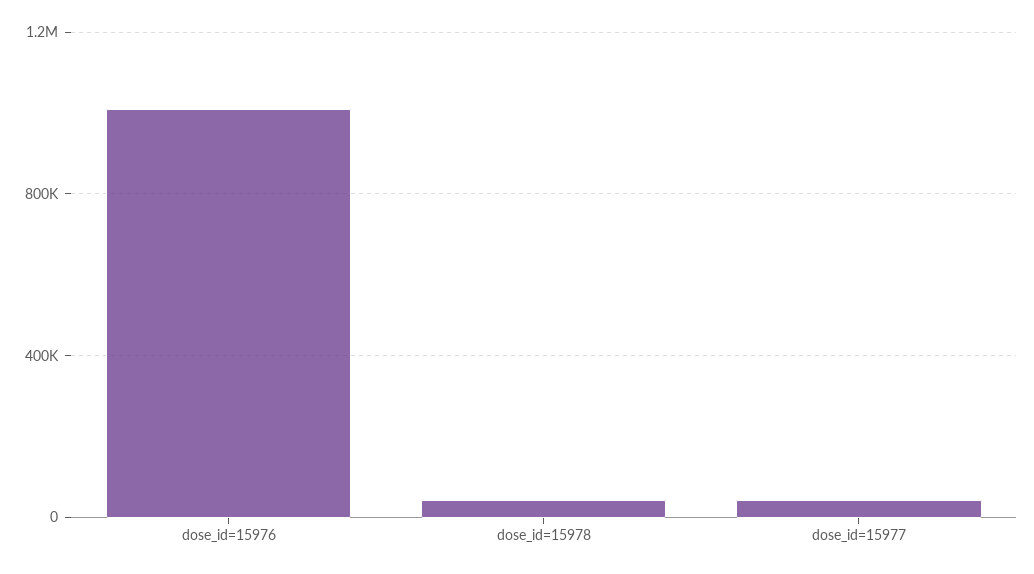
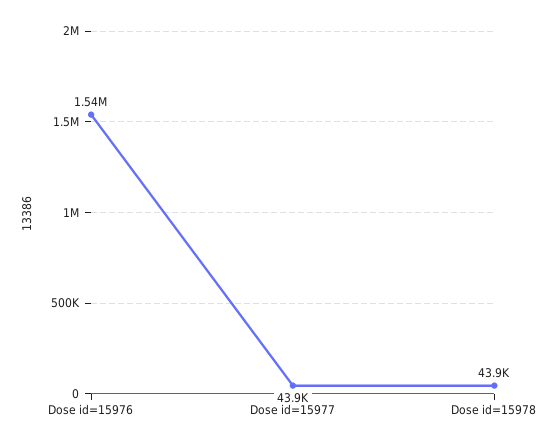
dose_id=15976: 1000000 -> 1540000

